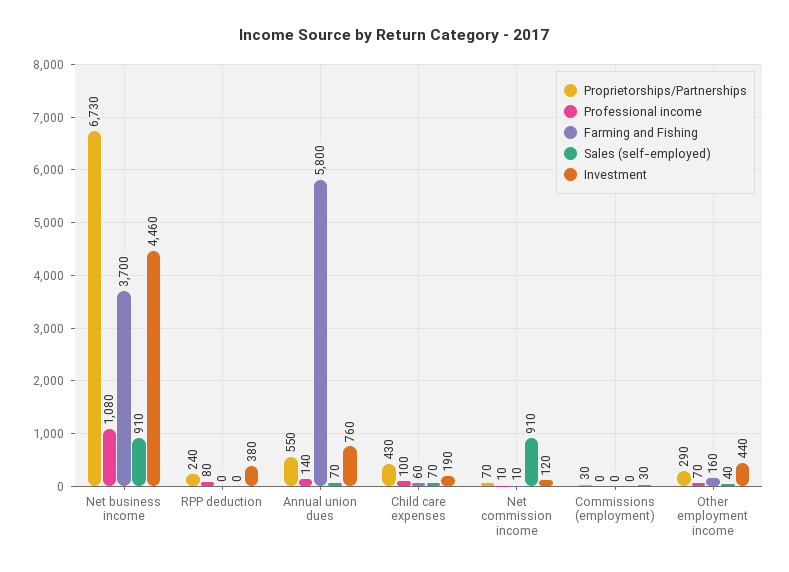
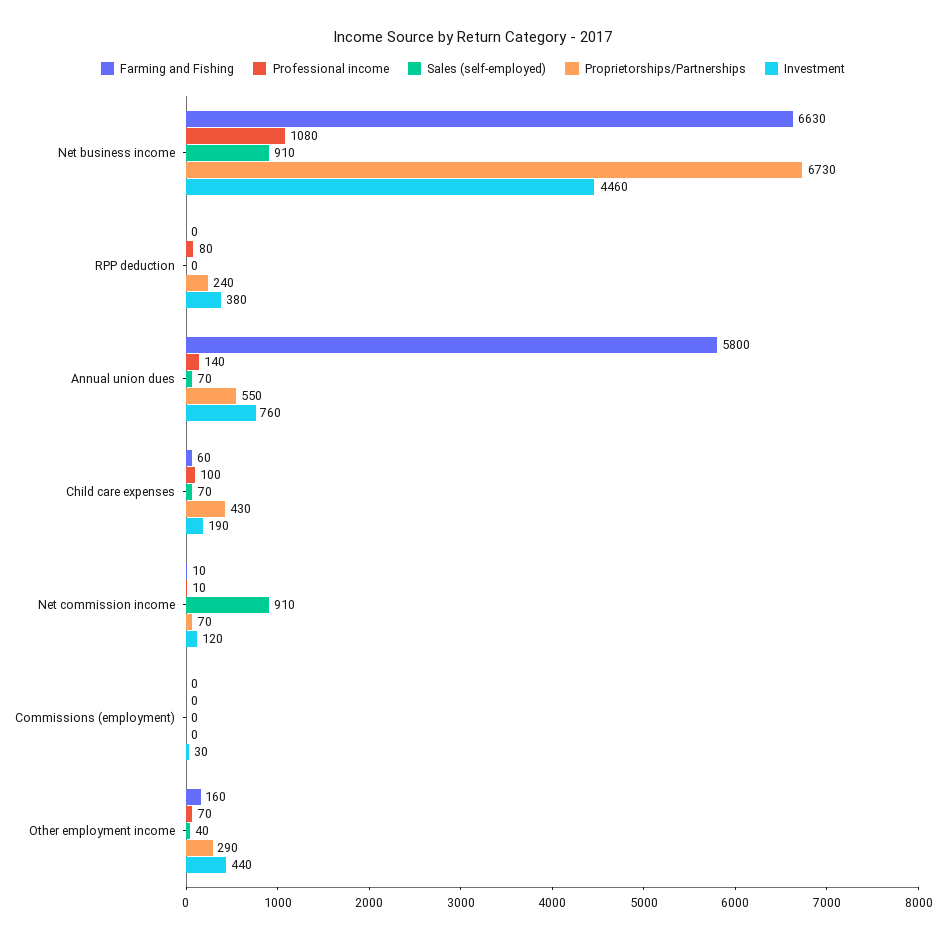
Farming and Fishing, Net business income: 3700 -> 6630
Proprietorships/Partnerships, Commissions (employment): 30 -> 0

